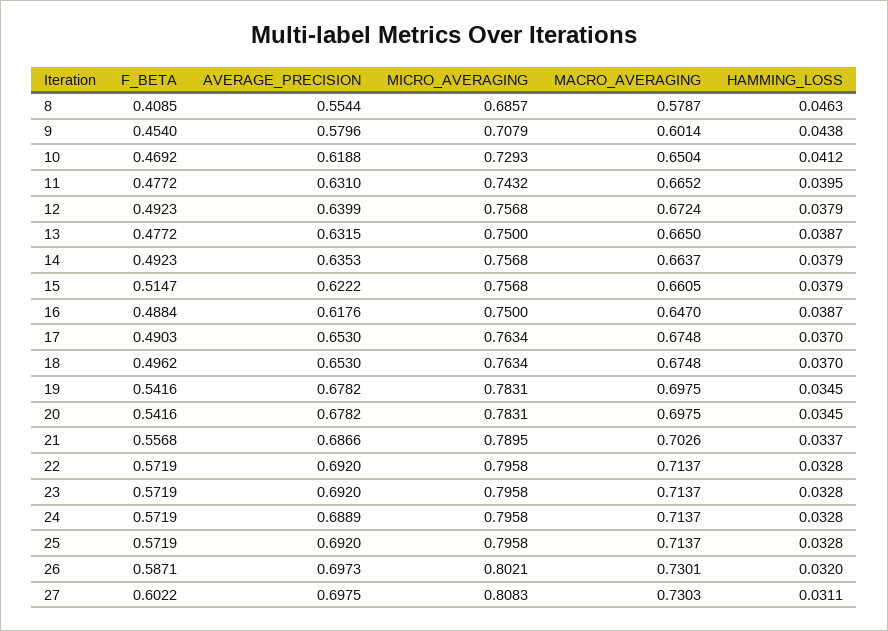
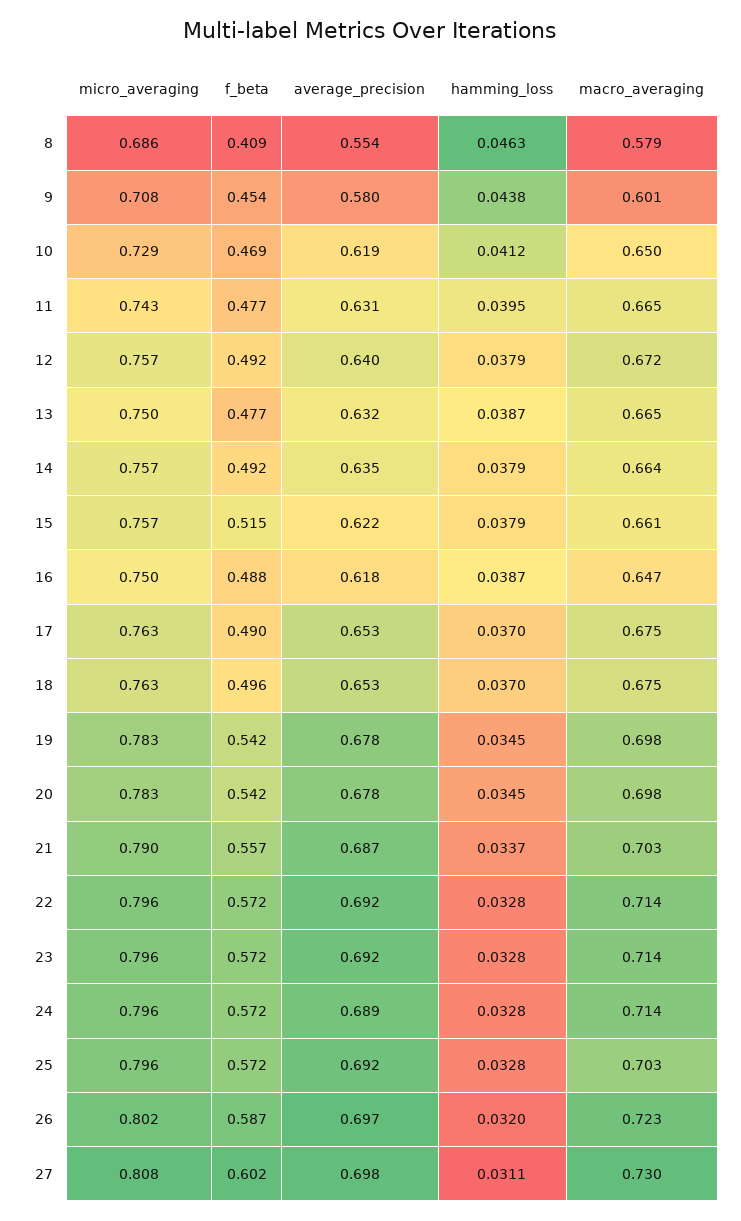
MACRO_AVERAGING, 25: 0.7137 -> 0.703
MACRO_AVERAGING, 26: 0.7301 -> 0.723

